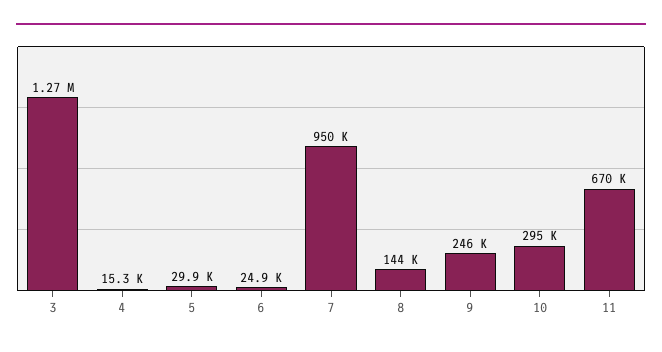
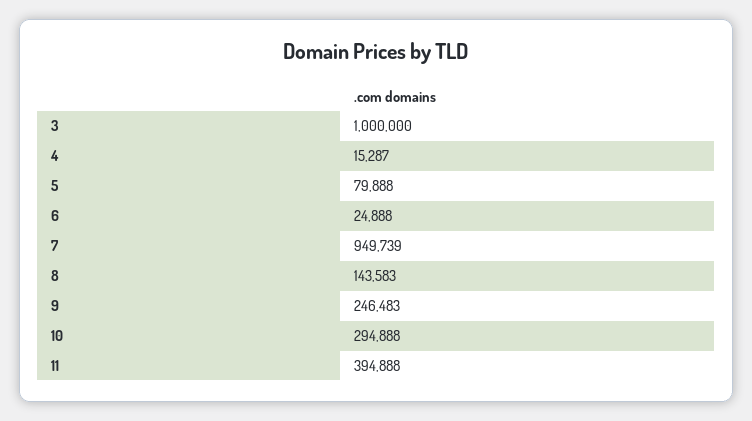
3: 1270000 -> 1000000
5: 29900 -> 79888
11: 670000 -> 394888

